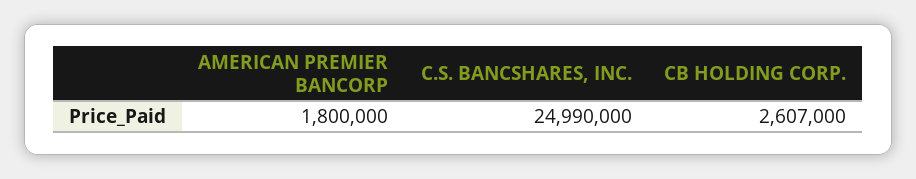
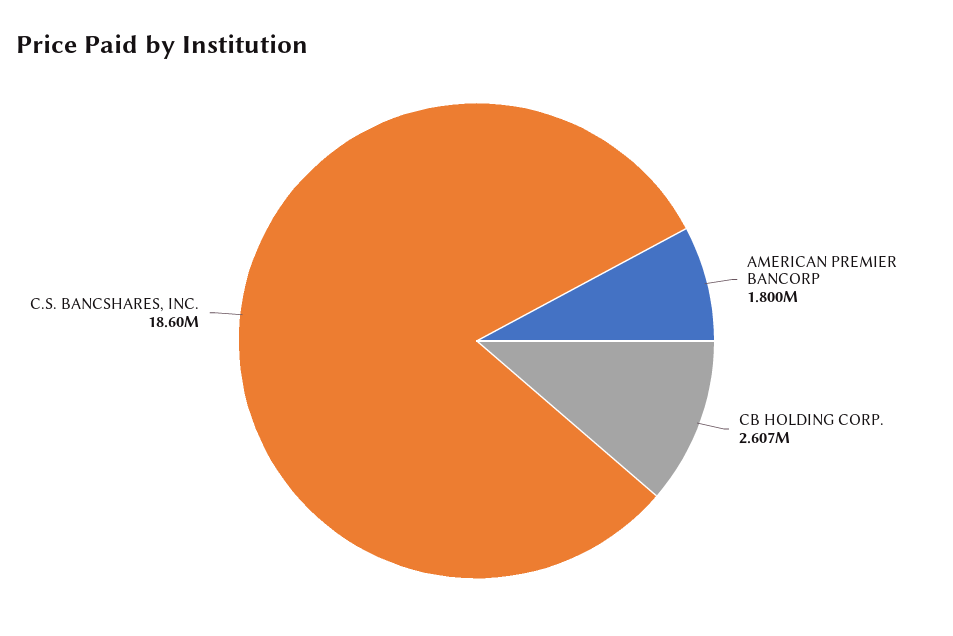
C.S. BANCSHARES, INC.: 24990000 -> 18600000

